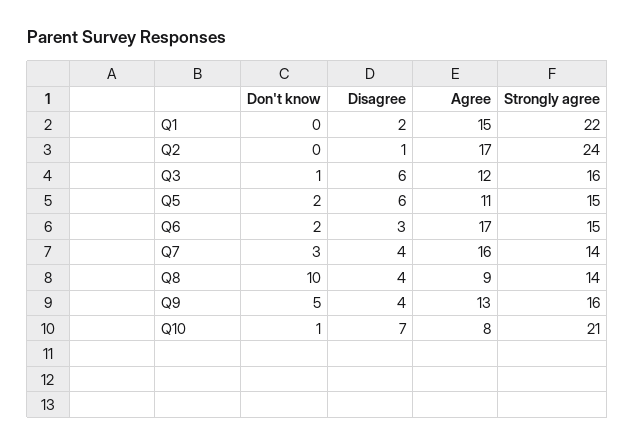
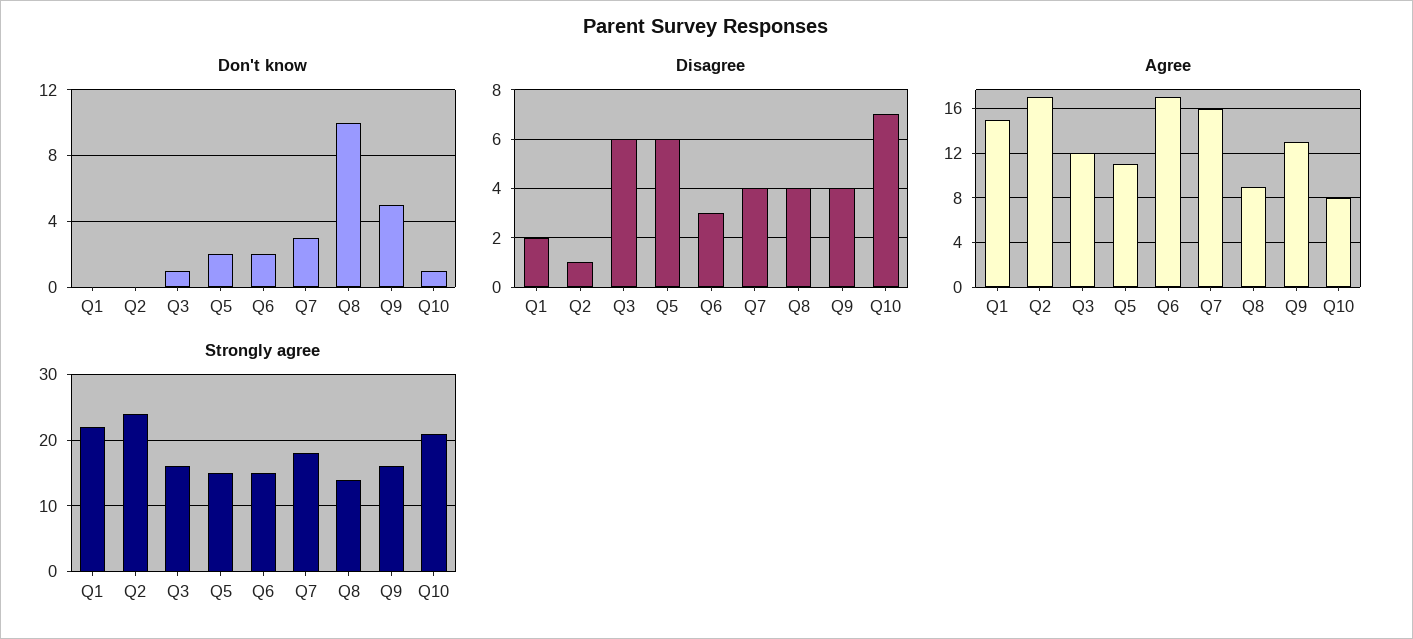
Strongly agree, Q7: 14 -> 18

